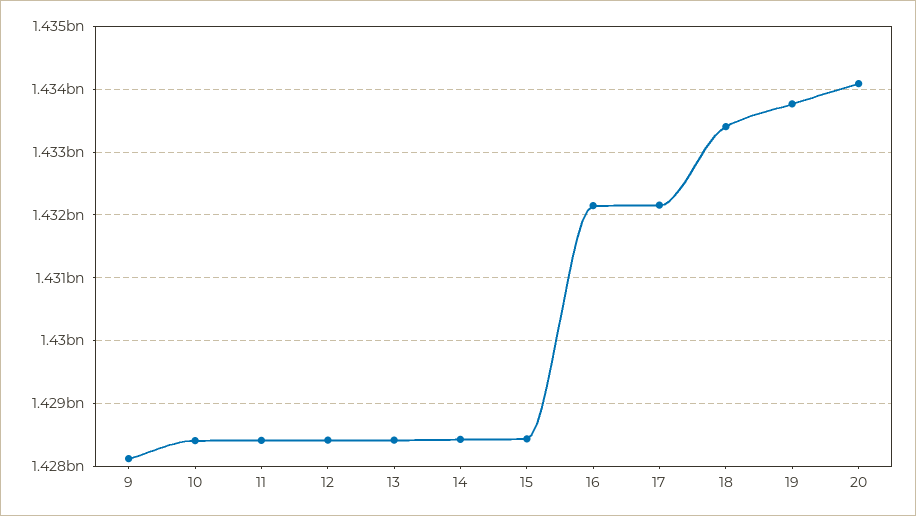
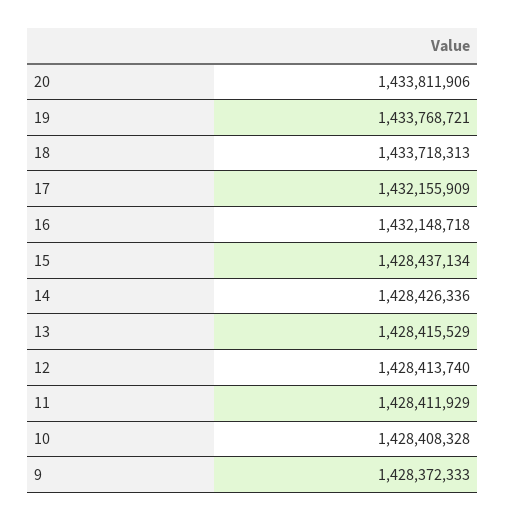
9: 1428100000 -> 1428372333
18: 1433400000 -> 1433718313
20: 1434100000 -> 1433811906

